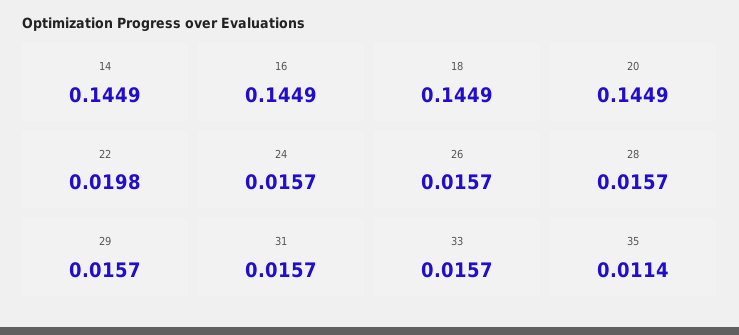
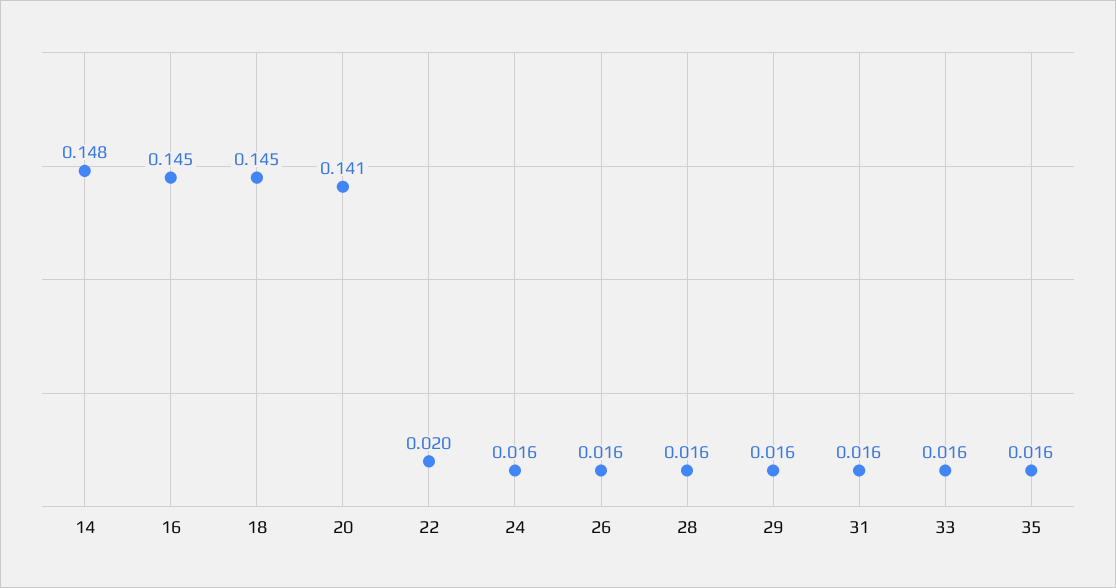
14: 0.1449 -> 0.148
20: 0.1449 -> 0.141
35: 0.0114 -> 0.016

